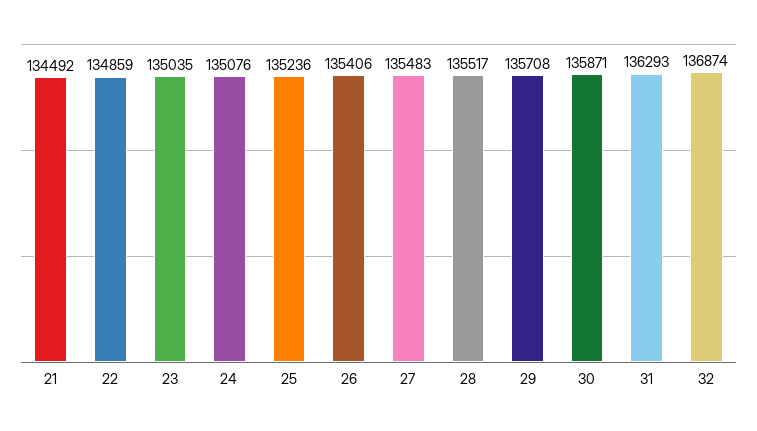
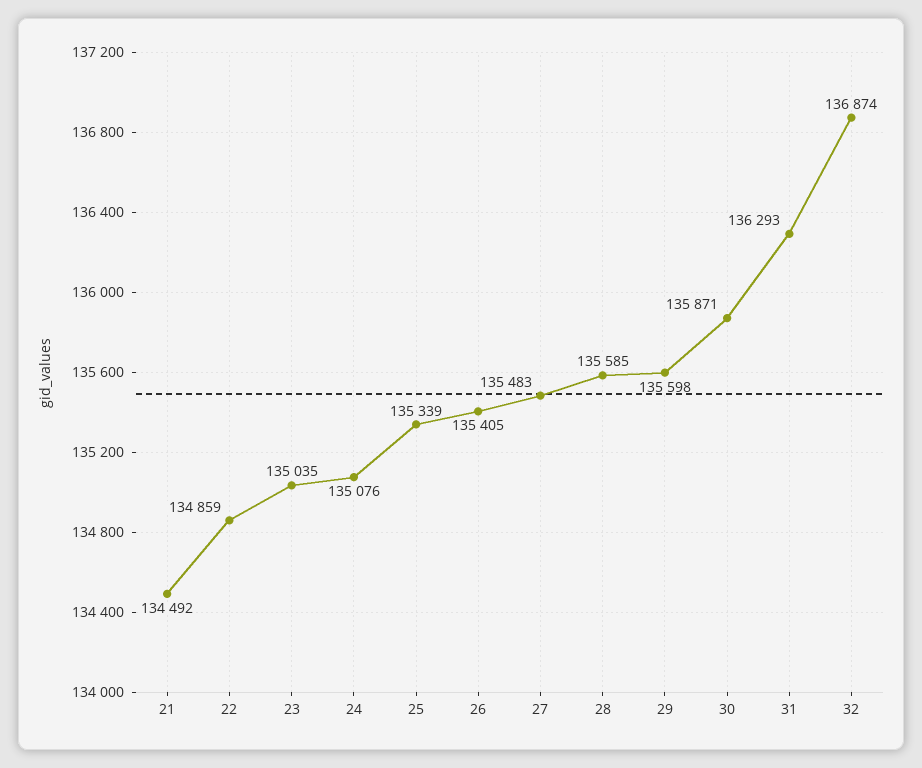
25: 135236 -> 135339
26: 135406 -> 135405
28: 135517 -> 135585
29: 135708 -> 135598

